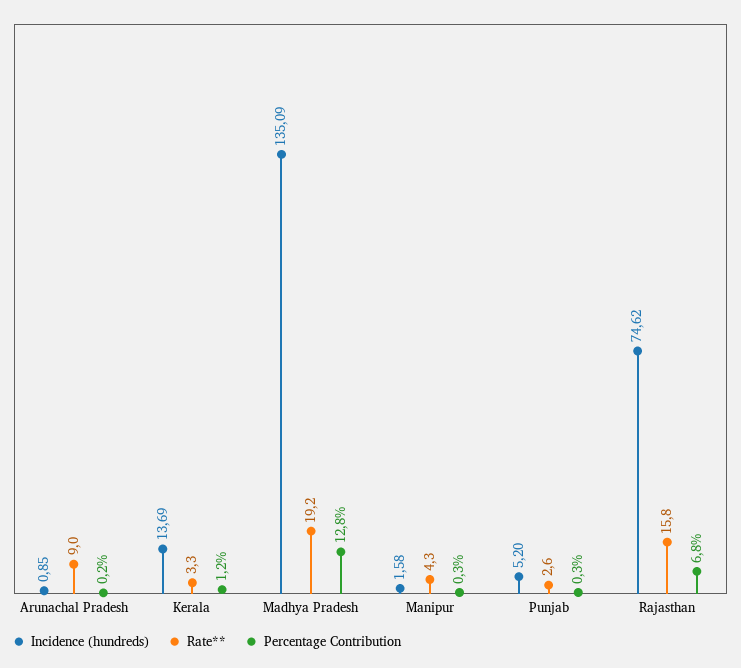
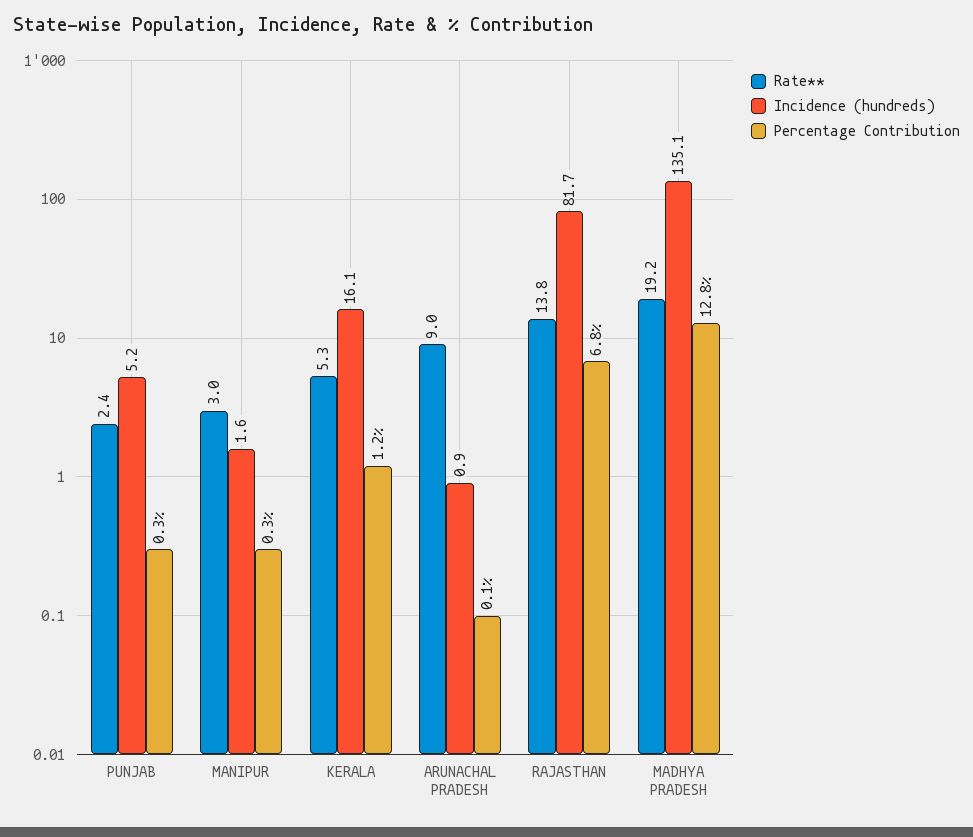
Percentage Contribution, Arunachal Pradesh: 0.2 -> 0.1
Incidence (hundreds), Kerala: 13.69 -> 16.1
Rate**, Kerala: 3.3 -> 5.3
Rate**, Manipur: 4.3 -> 3
Rate**, Punjab: 2.6 -> 2.4
Incidence (hundreds), Rajasthan: 74.62 -> 81.7
Rate**, Rajasthan: 15.8 -> 13.8

